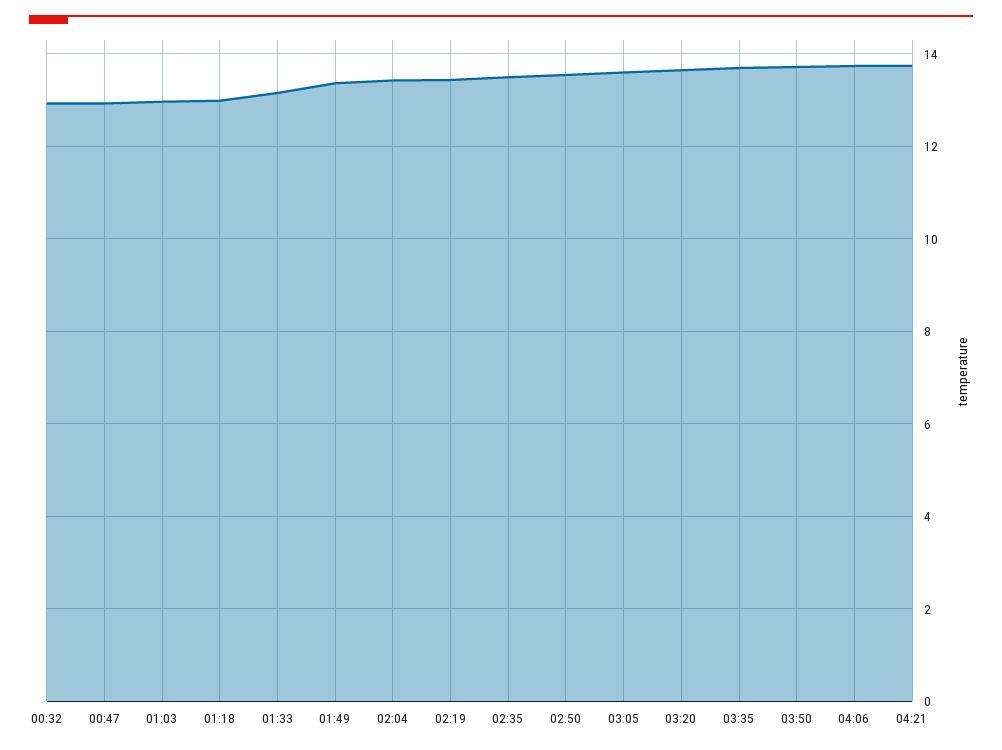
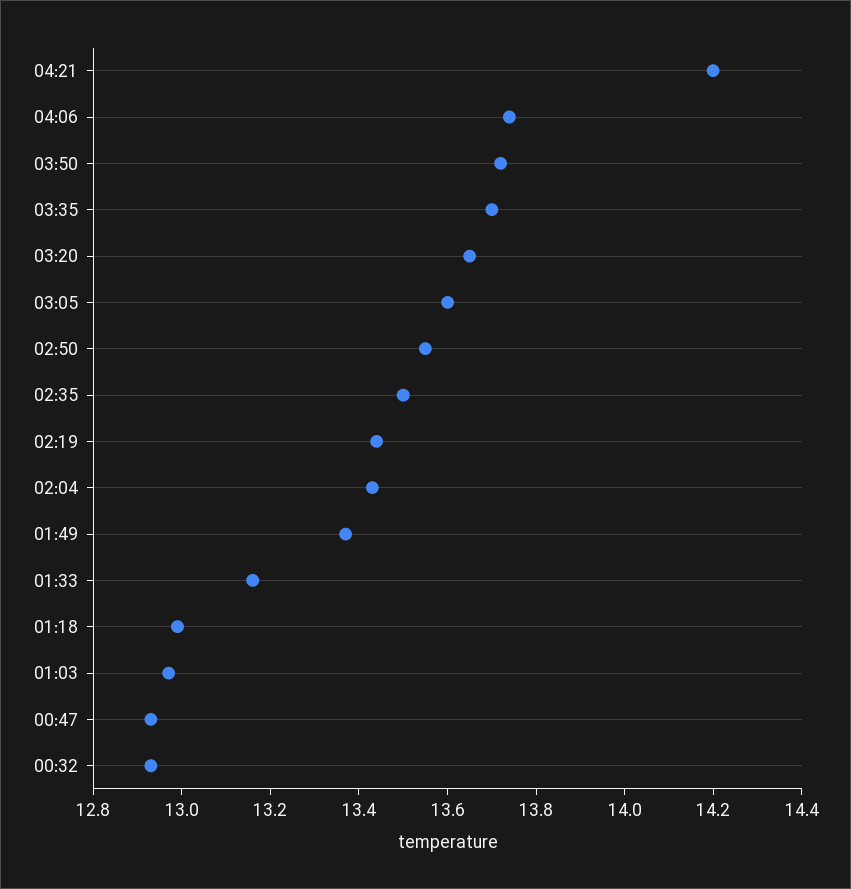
04:21: 13.8 -> 14.2

